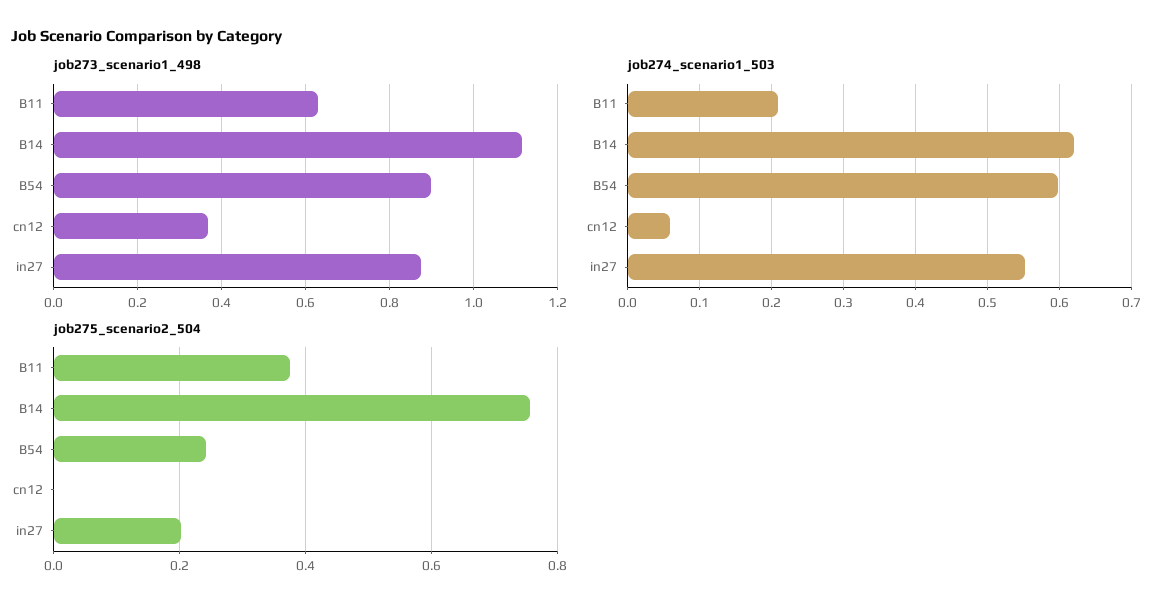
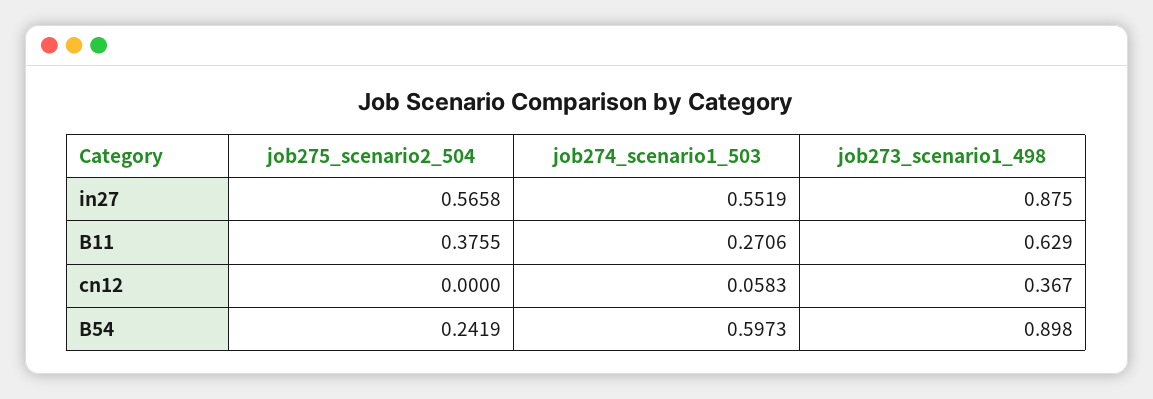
job273_scenario1_498, B14: 1.12 -> none
job274_scenario1_503, B11: 0.21 -> 0.2706
job274_scenario1_503, B14: 0.62 -> none
job275_scenario2_504, B14: 0.76 -> none
job275_scenario2_504, in27: 0.2 -> 0.5658

